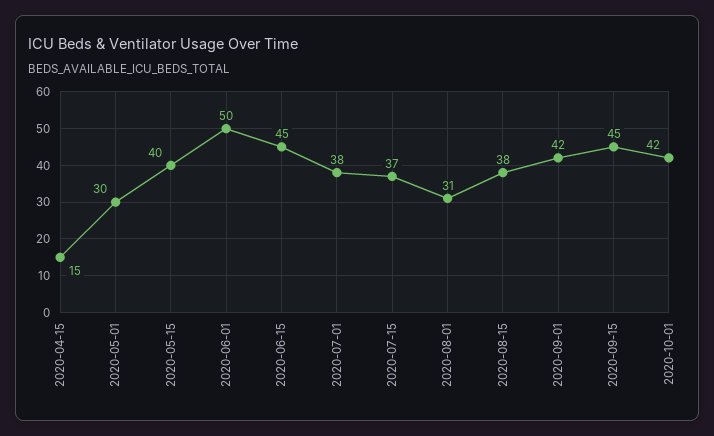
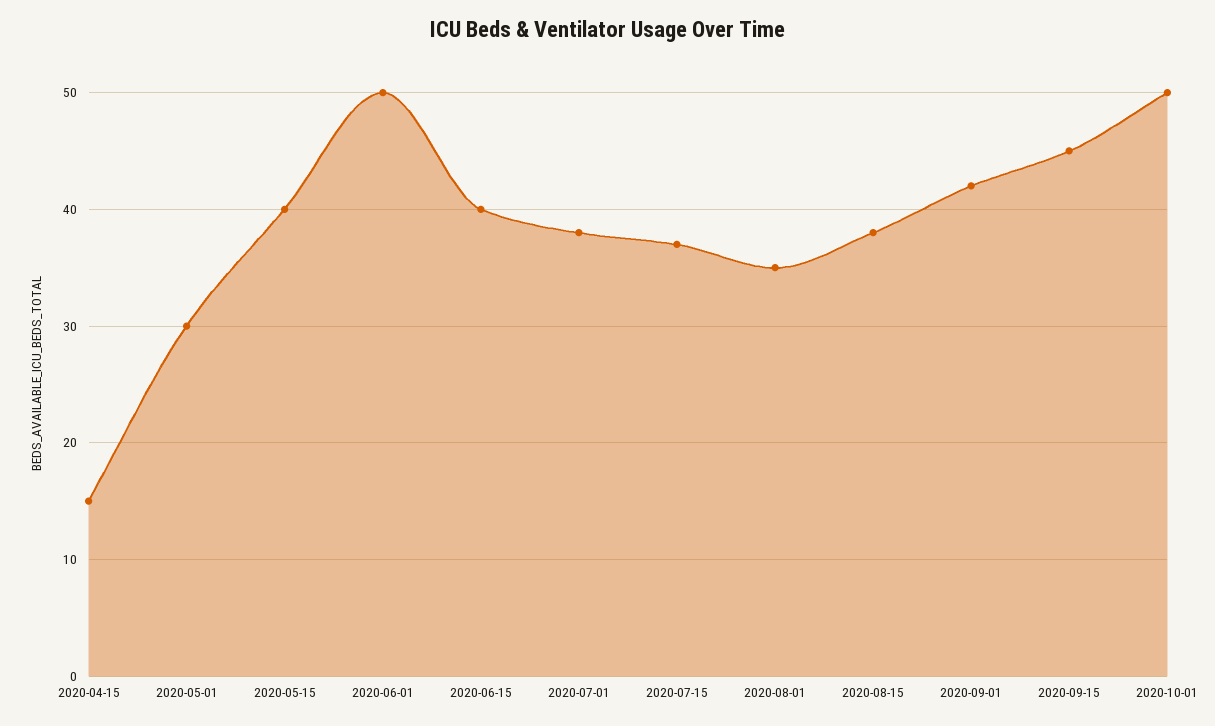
2020-06-15: 45 -> 40
2020-08-01: 31 -> 35
2020-10-01: 42 -> 50

